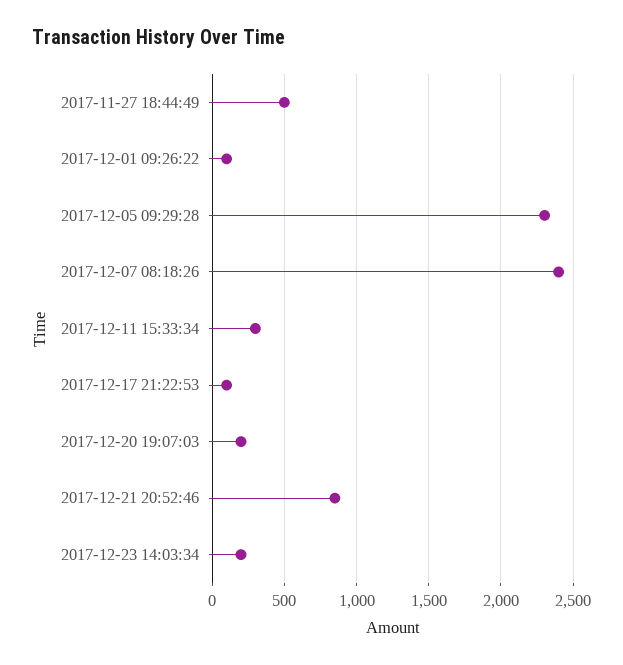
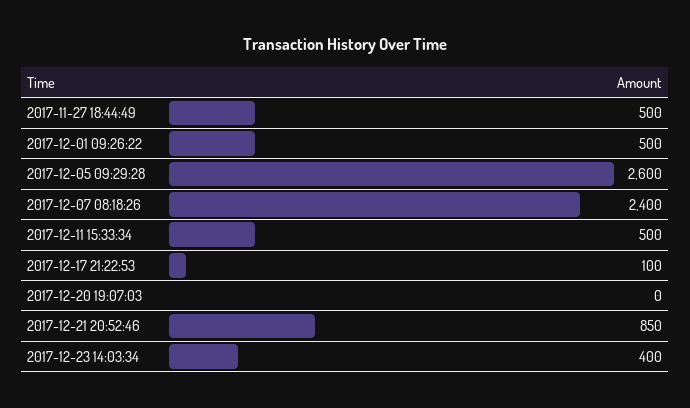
2017-12-01 09:26:22: 100 -> 500
2017-12-05 09:29:28: 2300 -> 2600
2017-12-11 15:33:34: 300 -> 500
2017-12-20 19:07:03: 200 -> 0
2017-12-23 14:03:34: 200 -> 400

